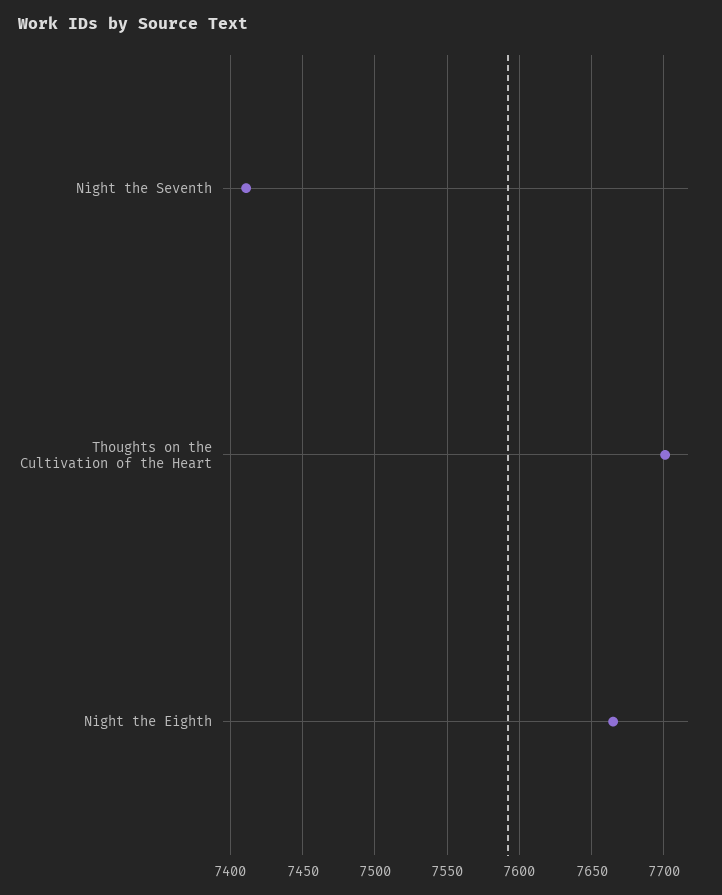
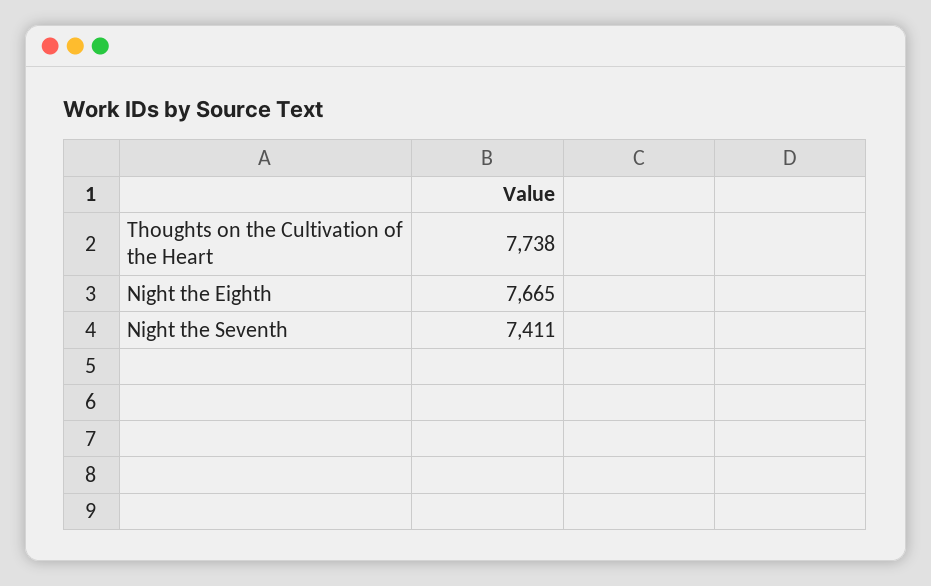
Thoughts on the Cultivation of the Heart: 7700 -> 7738

